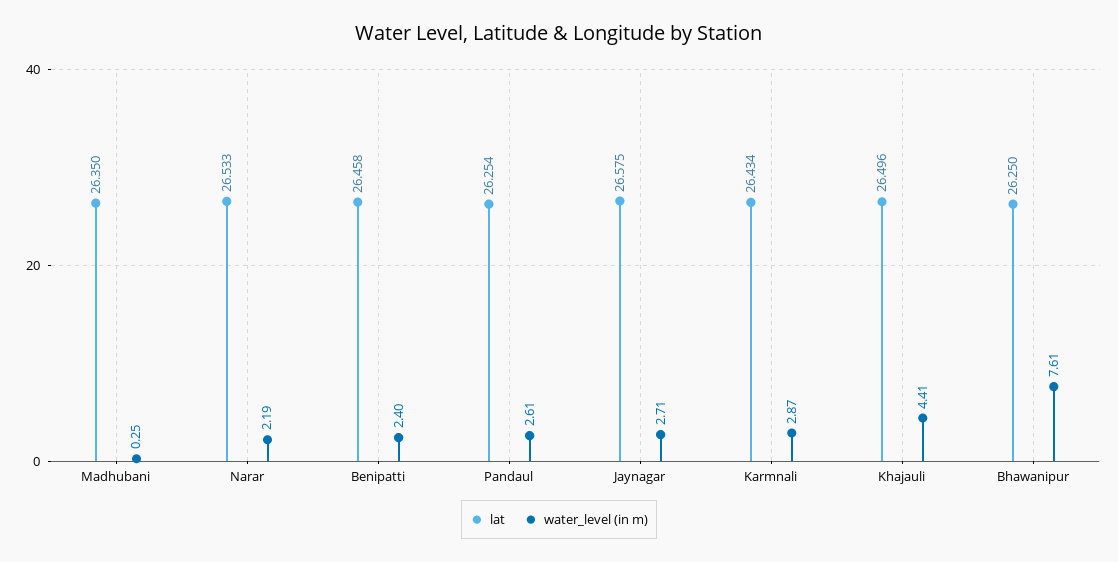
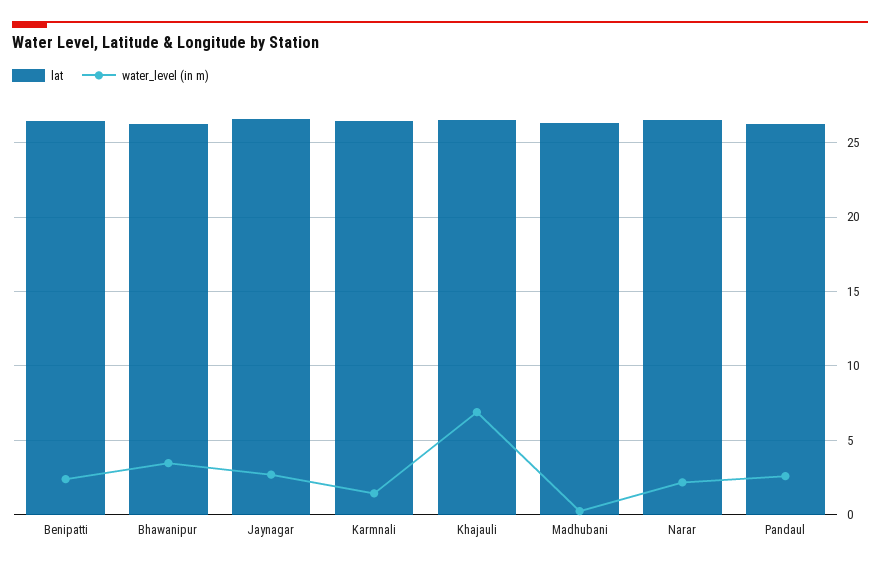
water_level (in m), Karmnali: 2.87 -> 1.5
water_level (in m), Khajauli: 4.41 -> 7
water_level (in m), Bhawanipur: 7.61 -> 3.5

